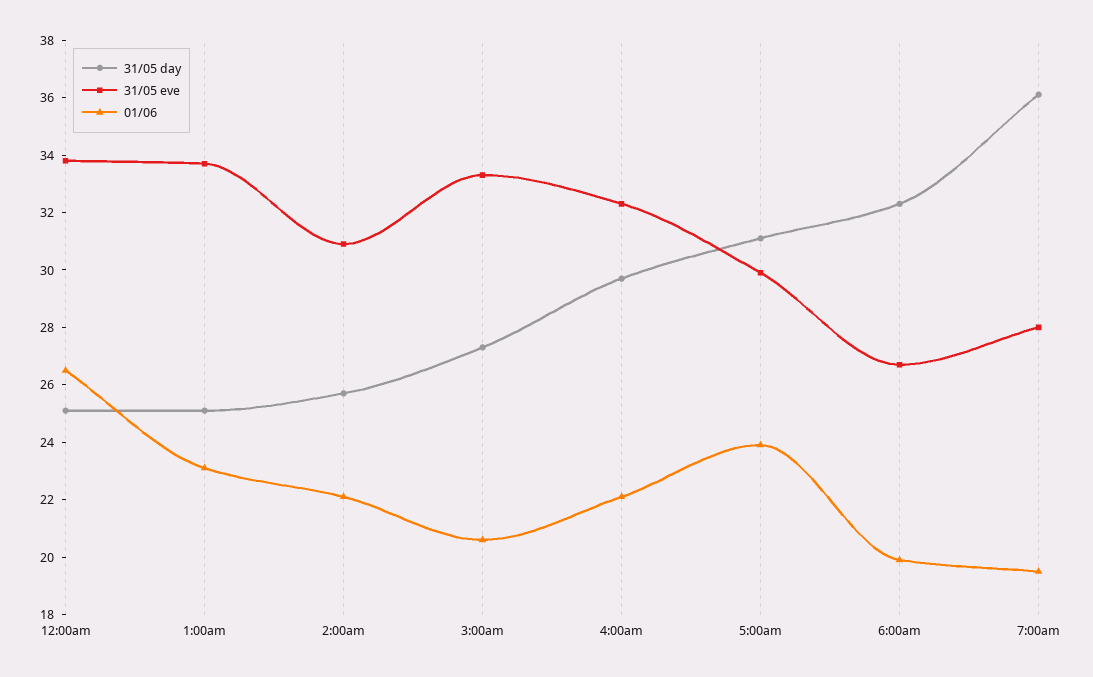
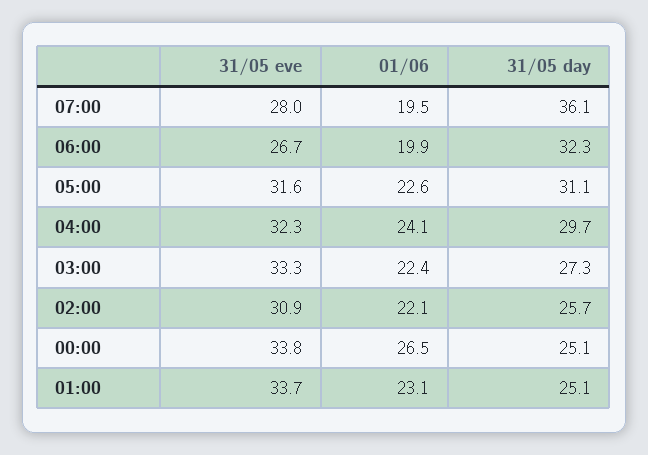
01/06, 3:00am: 20.5 -> 22.4
01/06, 4:00am: 22 -> 24.1
31/05 eve, 5:00am: 30 -> 31.6
01/06, 5:00am: 24 -> 22.6

